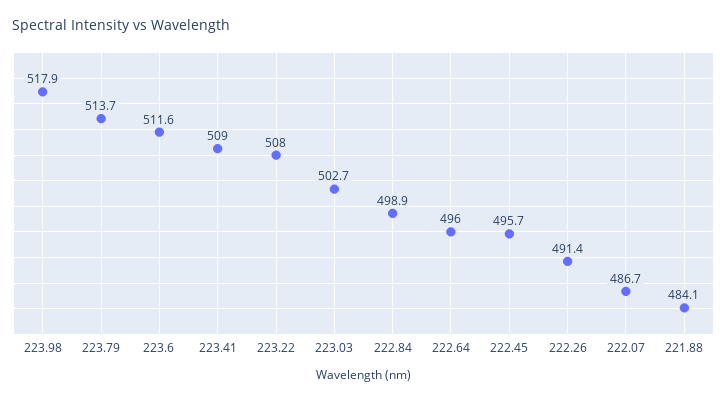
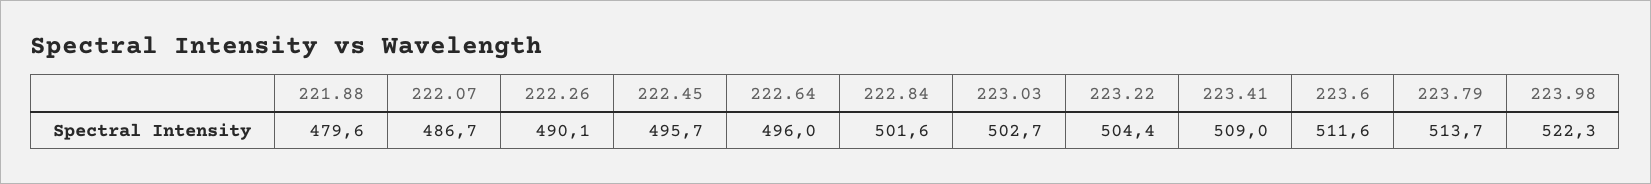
223.98: 517.9 -> 522.3
223.22: 508 -> 504.4
222.84: 498.9 -> 501.6
222.26: 491.4 -> 490.1
221.88: 484.1 -> 479.6

